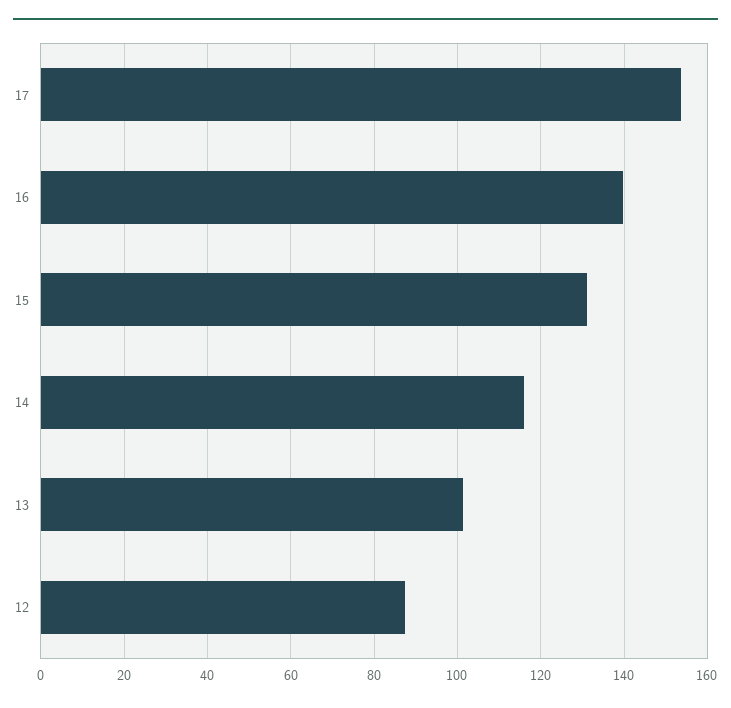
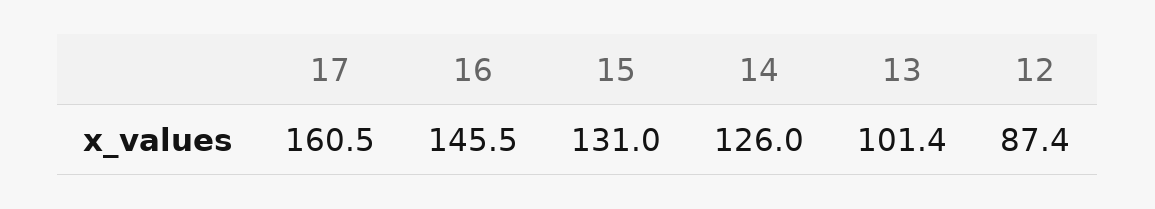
17: 154 -> 160.5
16: 140 -> 145.5
14: 116 -> 126

